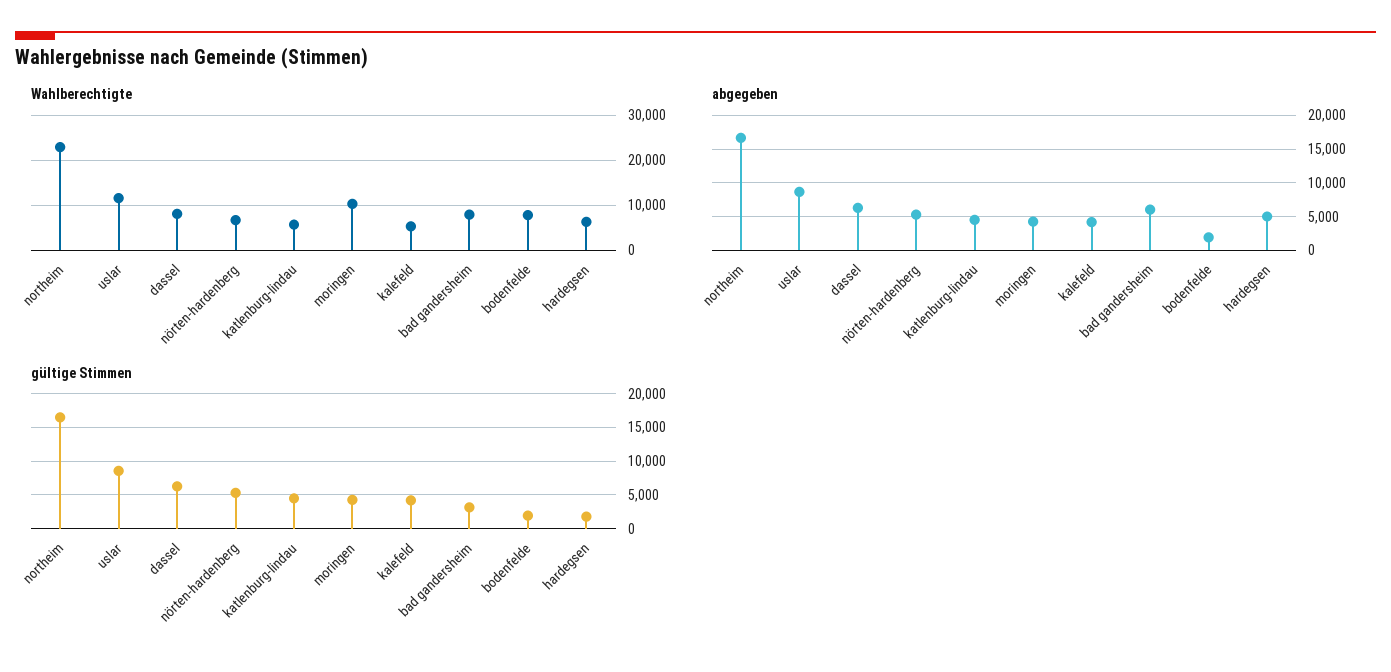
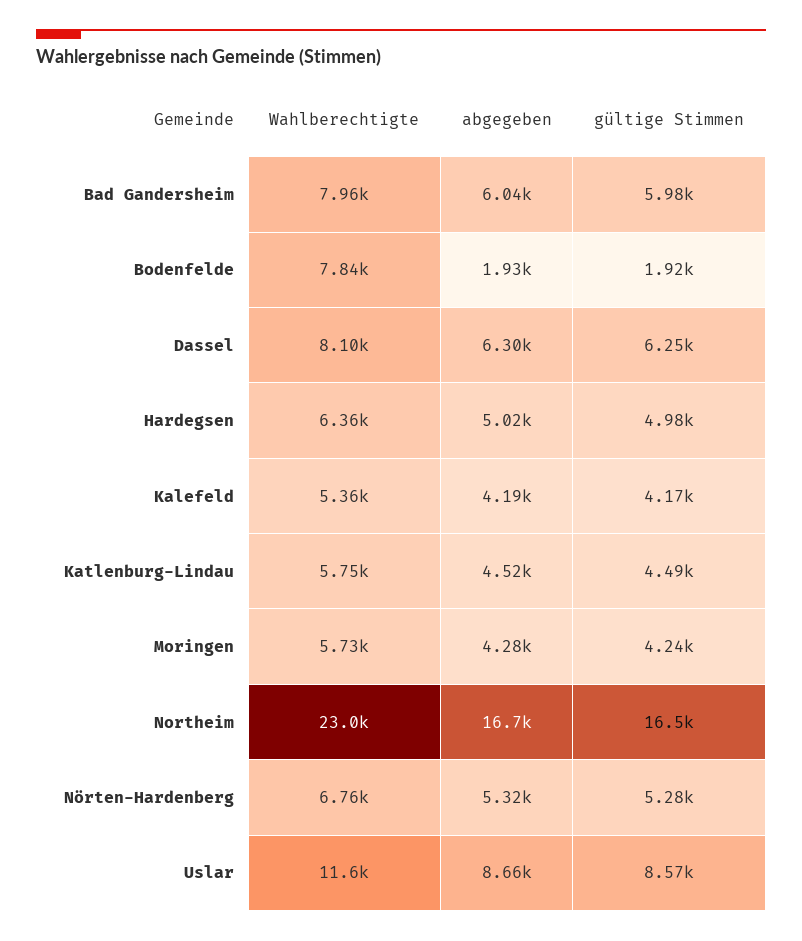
Wahlberechtigte, moringen: 10000 -> 5730
gültige Stimmen, bad gandersheim: 3000 -> 5980
gültige Stimmen, hardegsen: 2000 -> 4980

